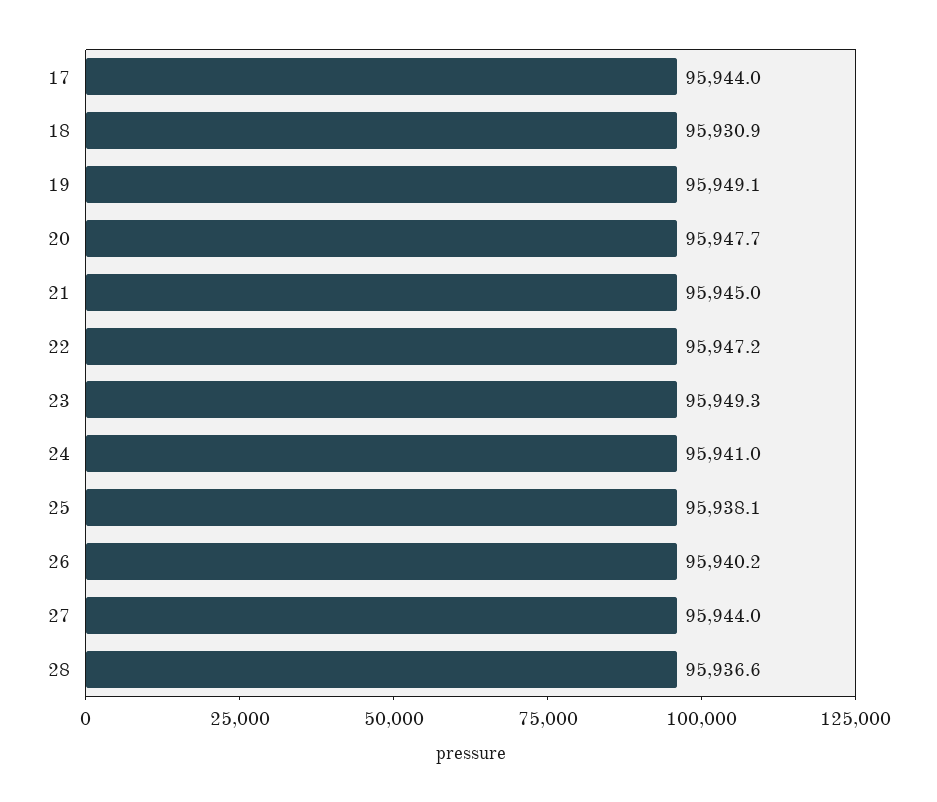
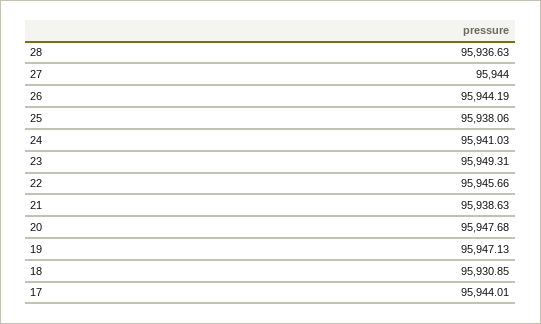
19: 95949.1 -> 95947.13
21: 95945 -> 95938.63
22: 95947.2 -> 95945.66
26: 95940.2 -> 95944.19

